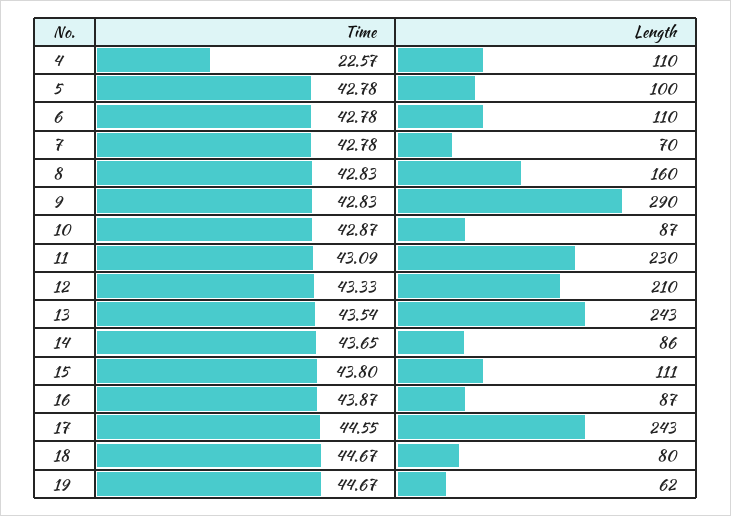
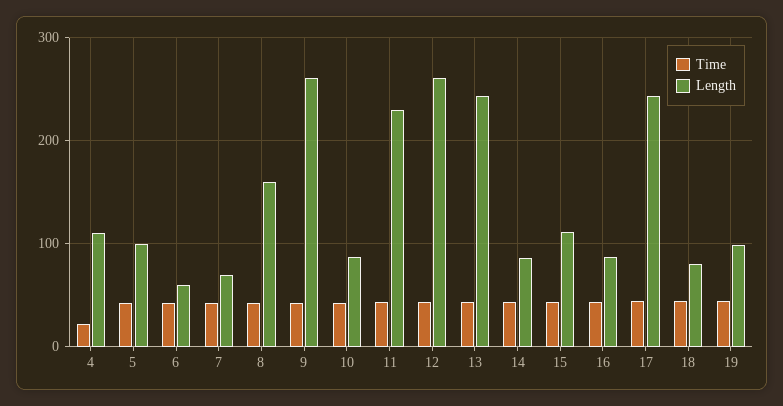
Length, 6: 110 -> 60
Length, 9: 290 -> 260
Length, 12: 210 -> 260
Length, 19: 62 -> 100

